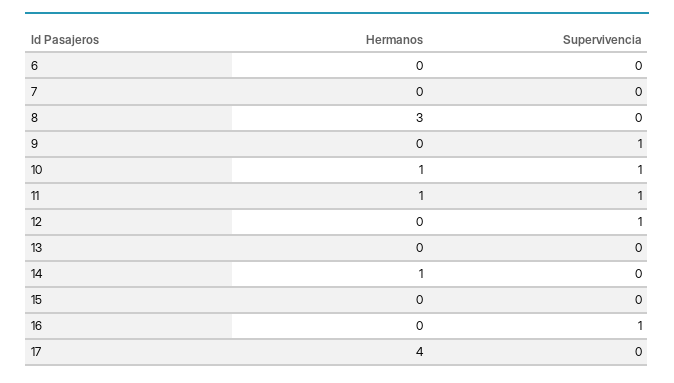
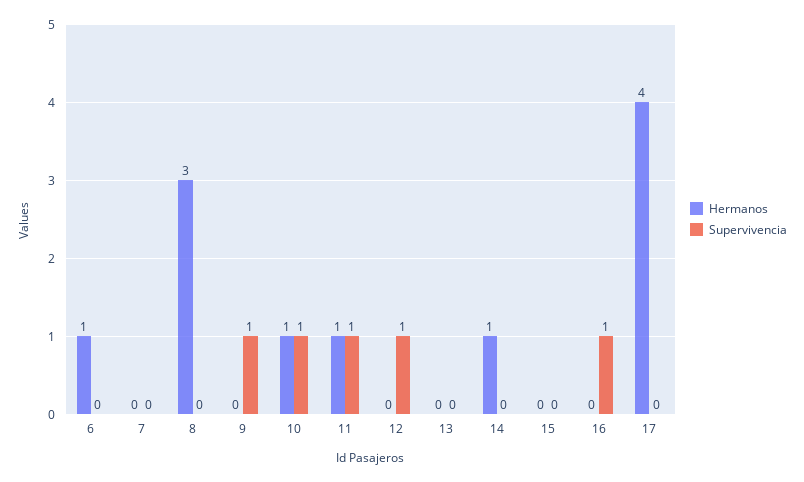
Hermanos, 6: 0 -> 1

